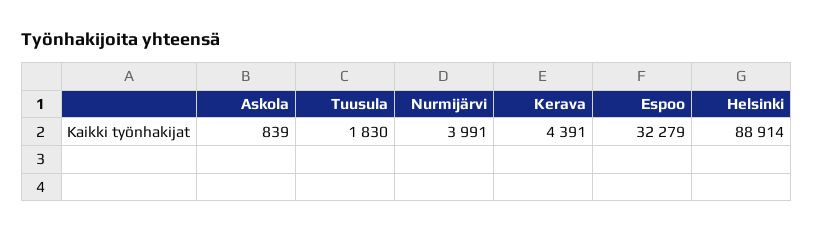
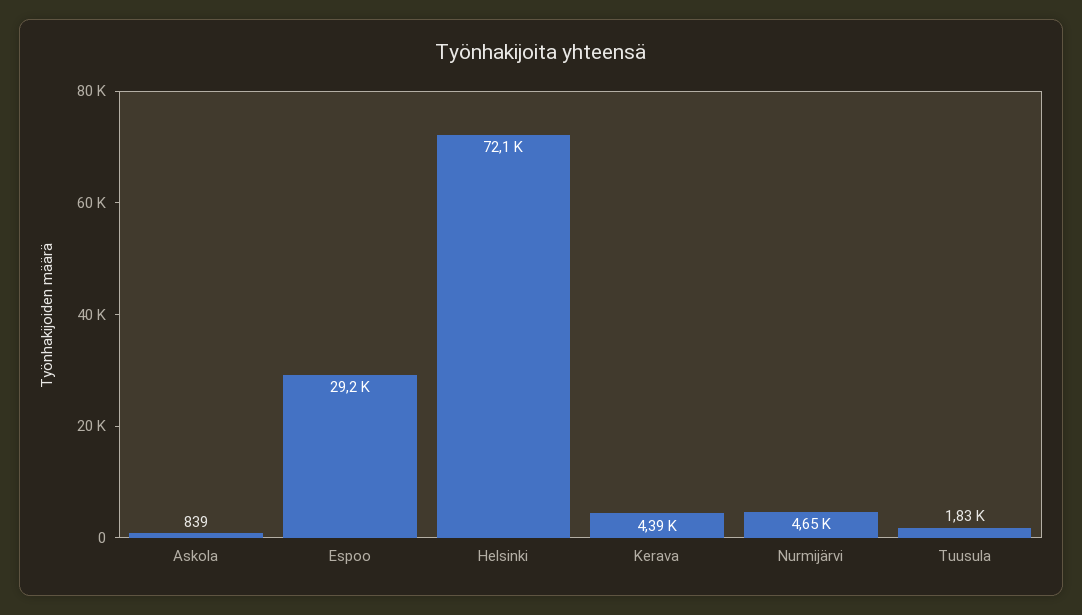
Nurmijärvi: 3991 -> 4650
Espoo: 32279 -> 29200
Helsinki: 88914 -> 72100

